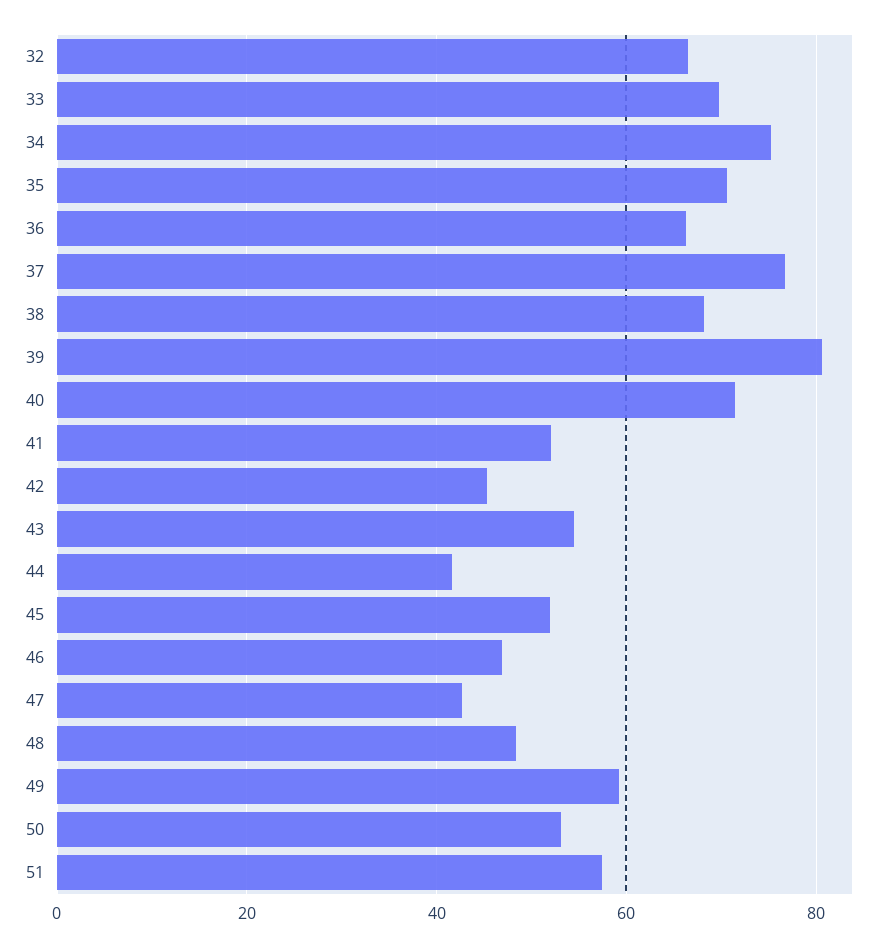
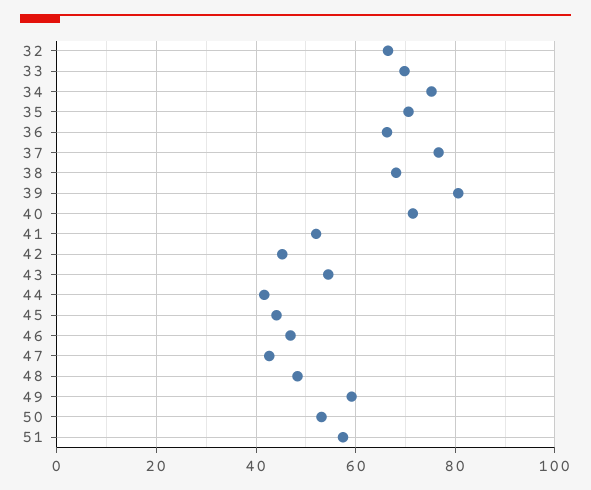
45: 52 -> 44

